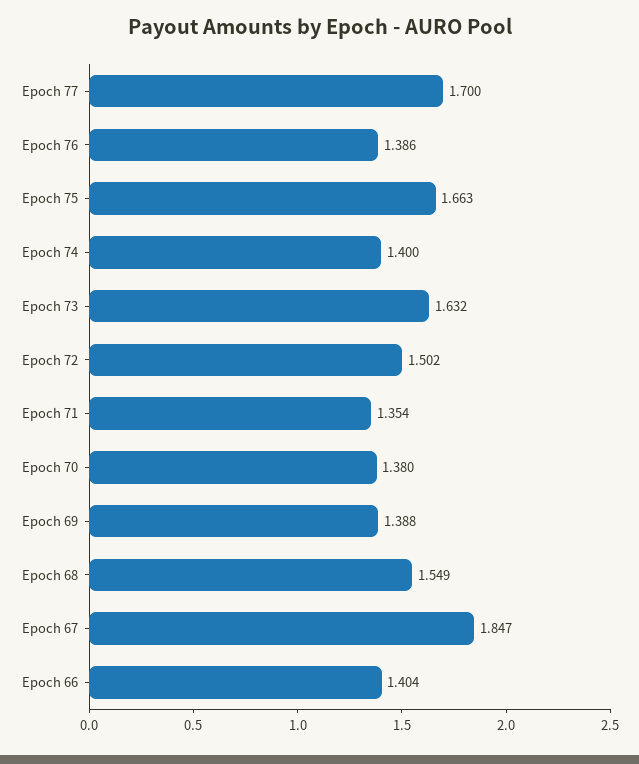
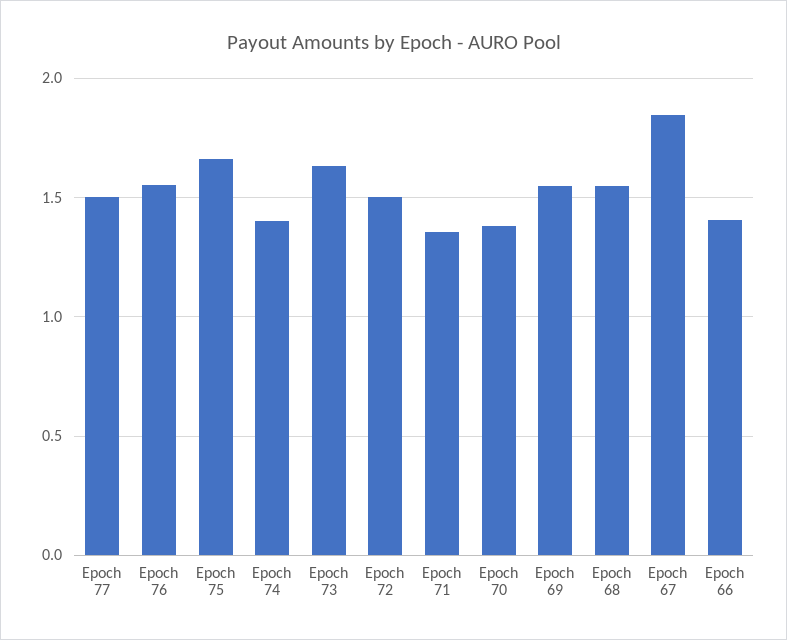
Epoch 77: 1.7 -> 1.5
Epoch 76: 1.386 -> 1.55
Epoch 69: 1.388 -> 1.55

